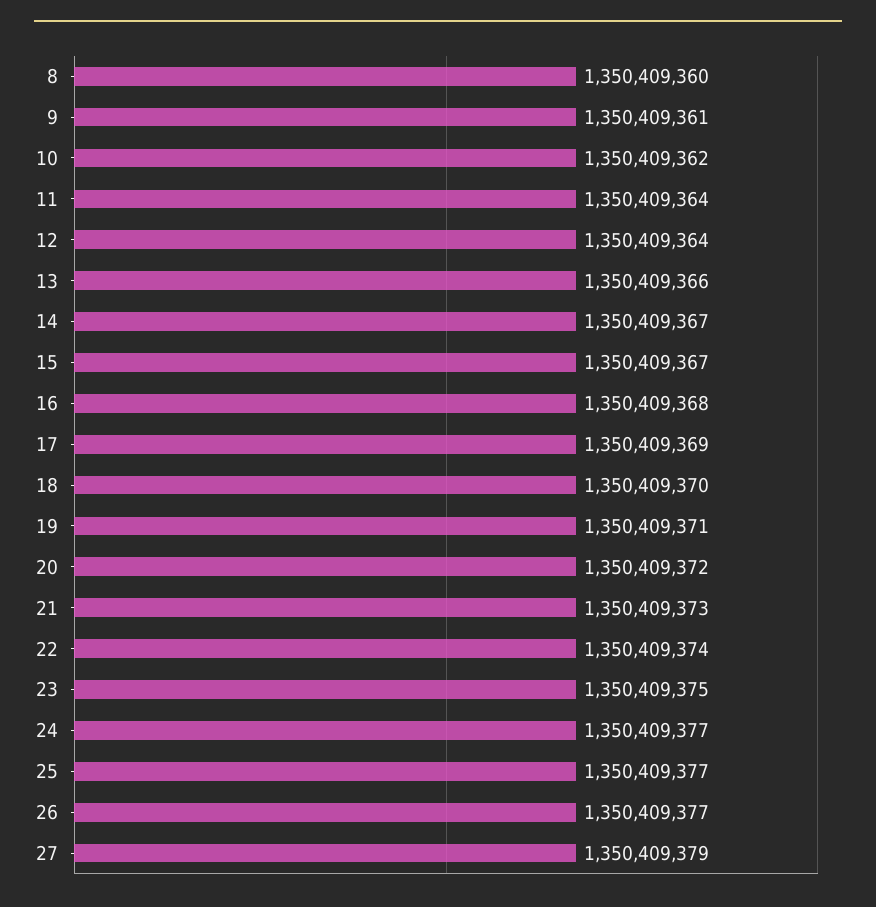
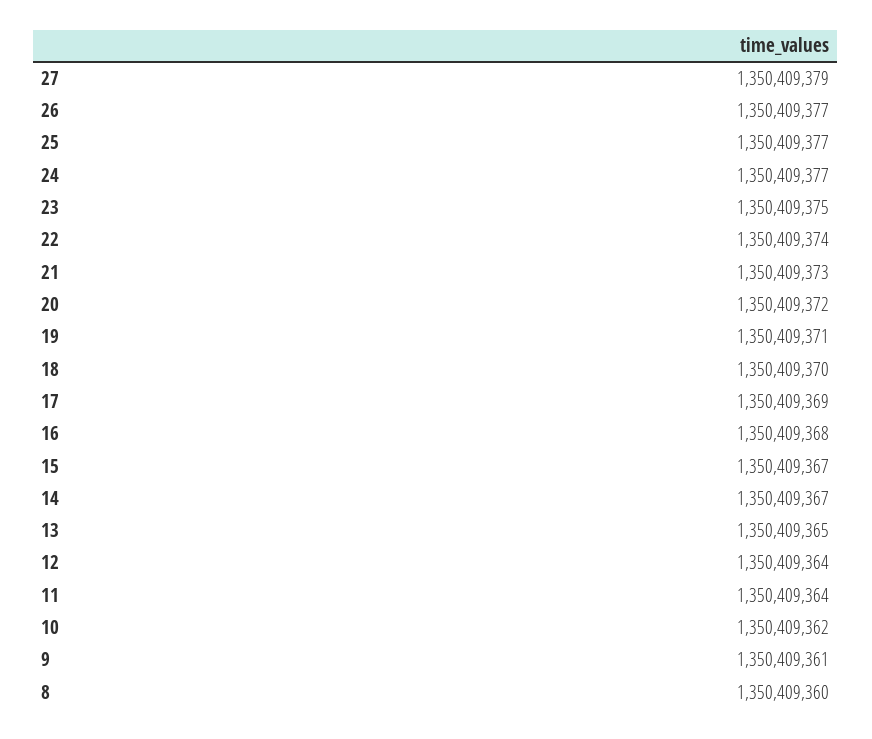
13: 1350409366 -> 1350409365

